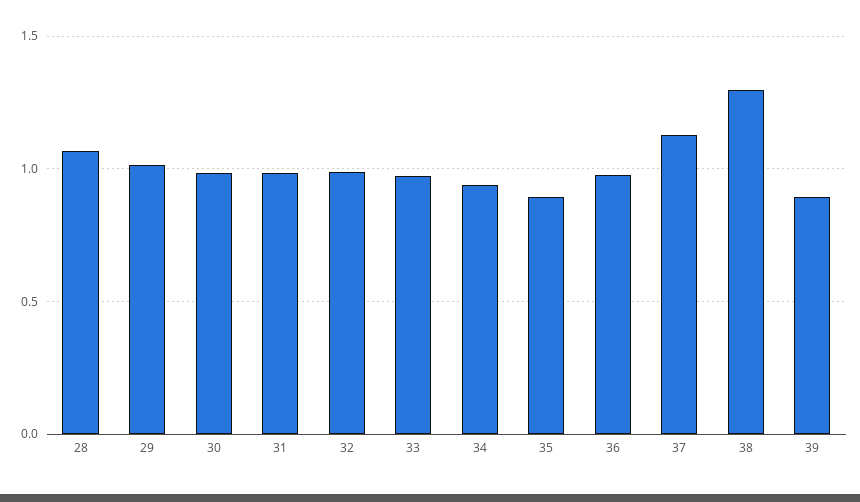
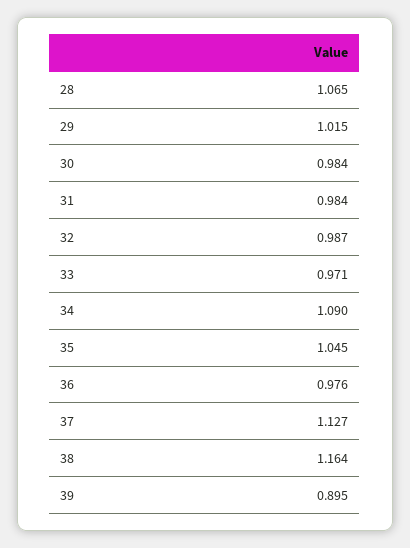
34: 0.95 -> 1.09
35: 0.9 -> 1.045
38: 1.3 -> 1.164

